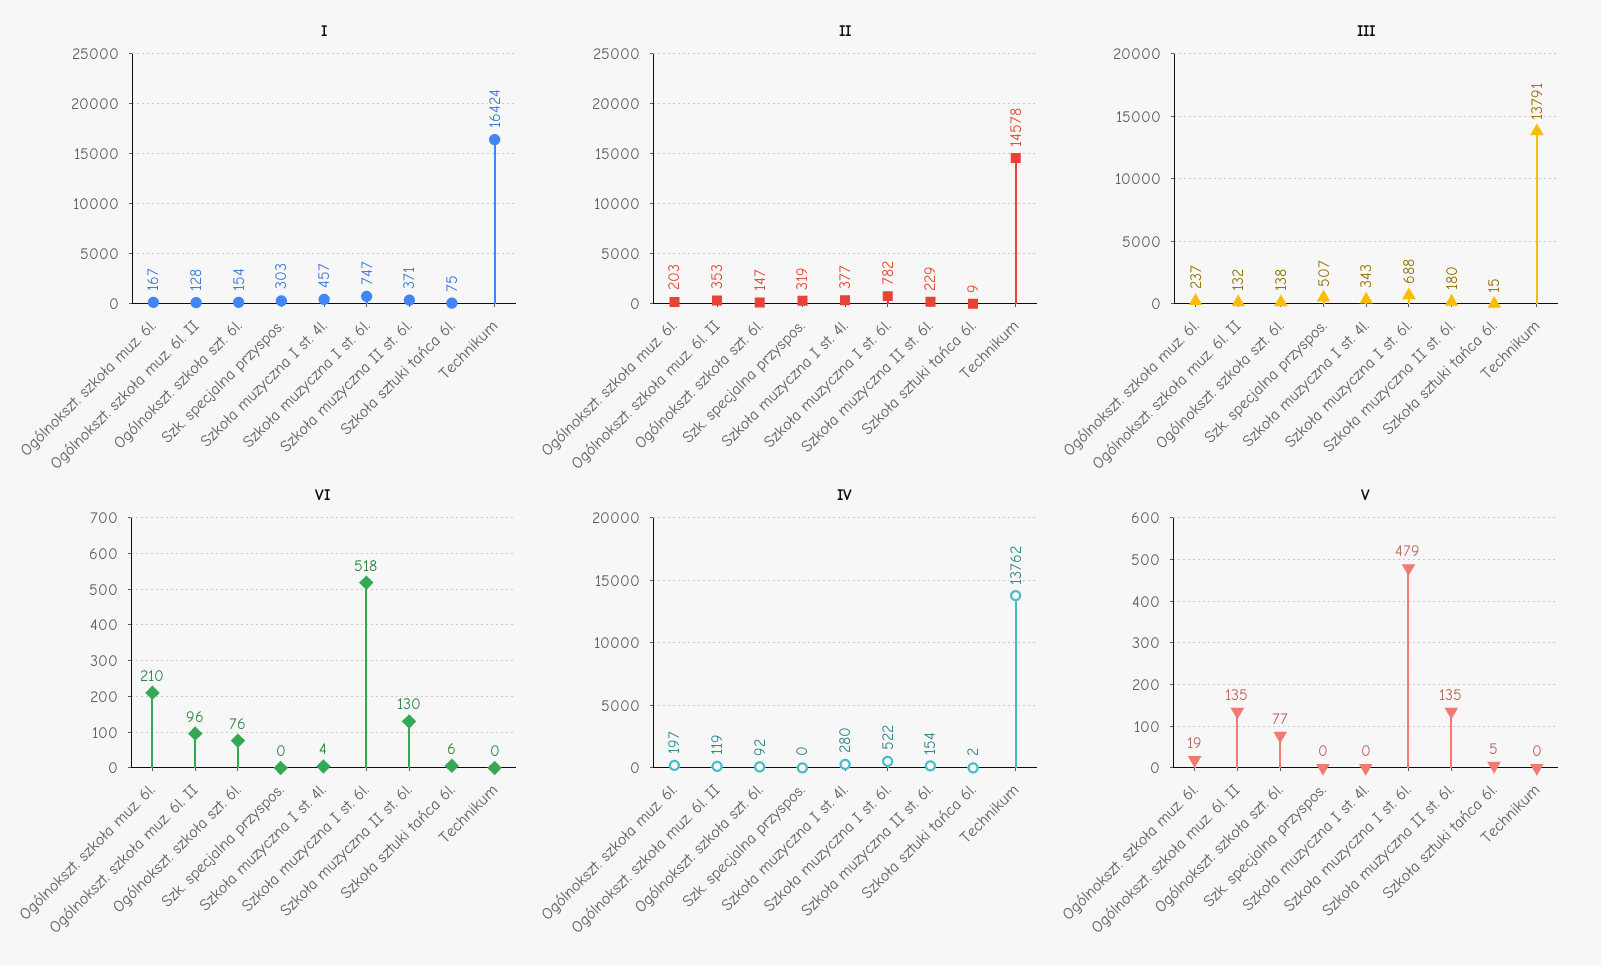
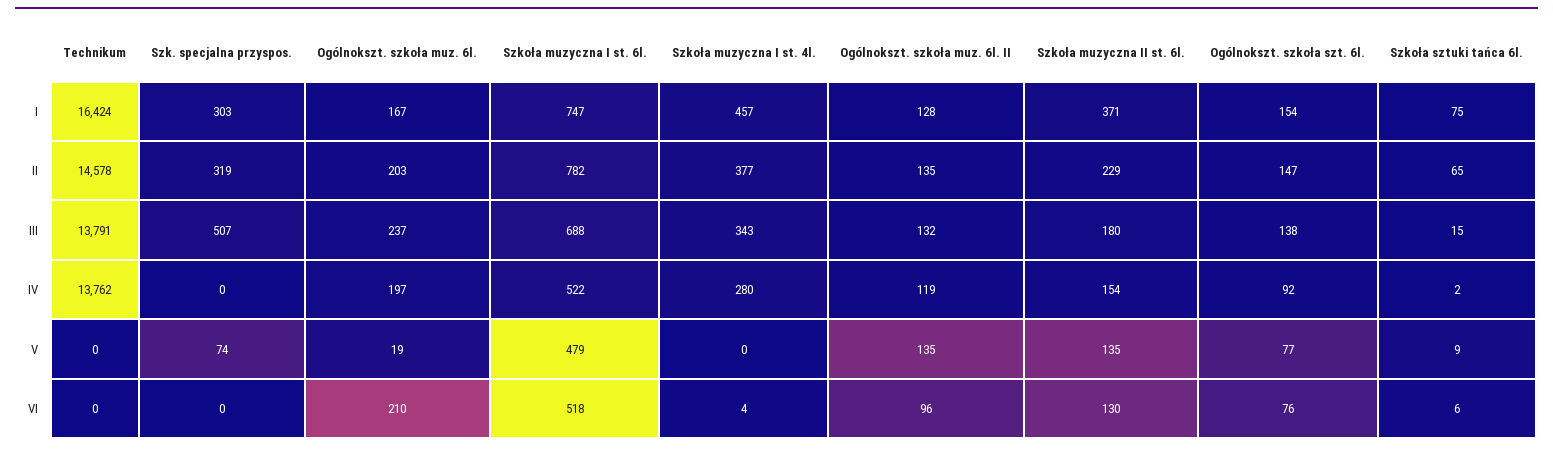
II, Ogólnokszt. szkoła muz. 6l. II: 353 -> 135
II, Szkoła sztuki tańca 6l.: 9 -> 65
V, Szk. specjalna przyspos.: 0 -> 74
V, Szkoła sztuki tańca 6l.: 5 -> 9

